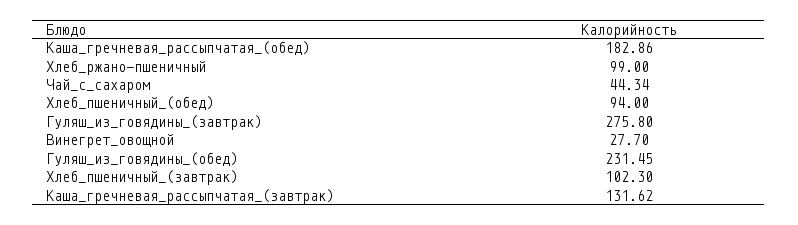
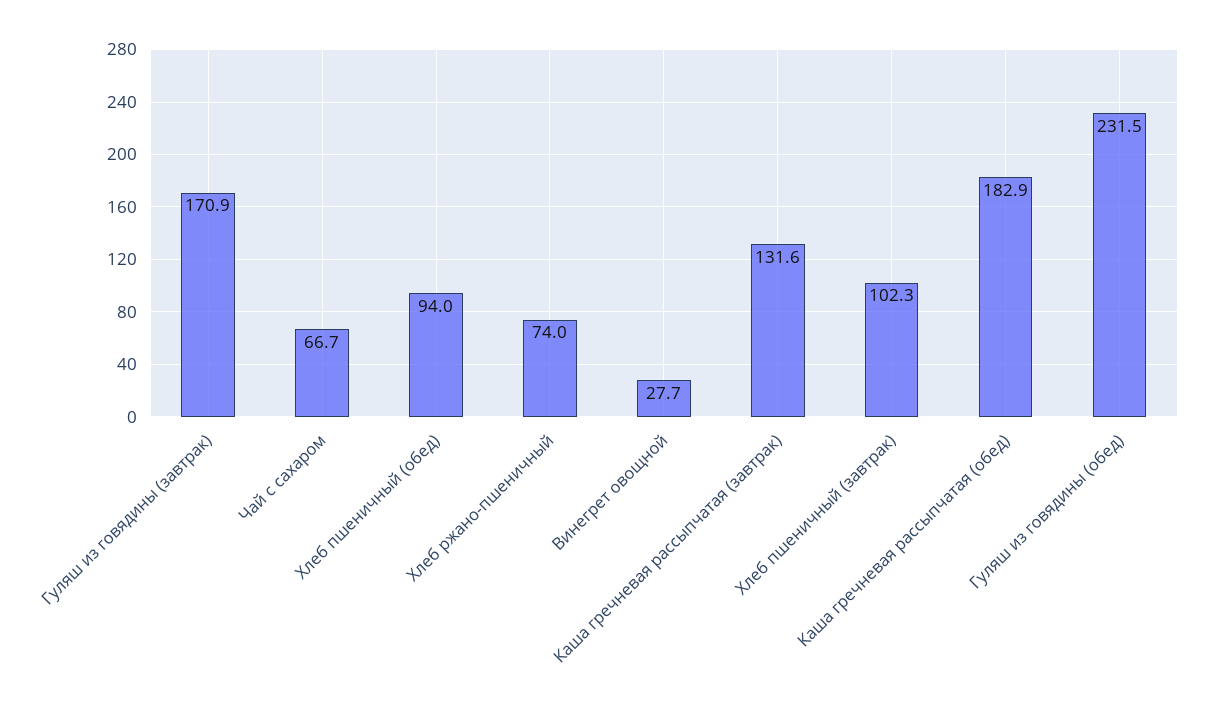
Хлеб_ржано-пшеничный: 99 -> 74
Чай_с_сахаром: 44.34 -> 66.7
Гуляш_из_говядины_(завтрак): 275.8 -> 170.9

